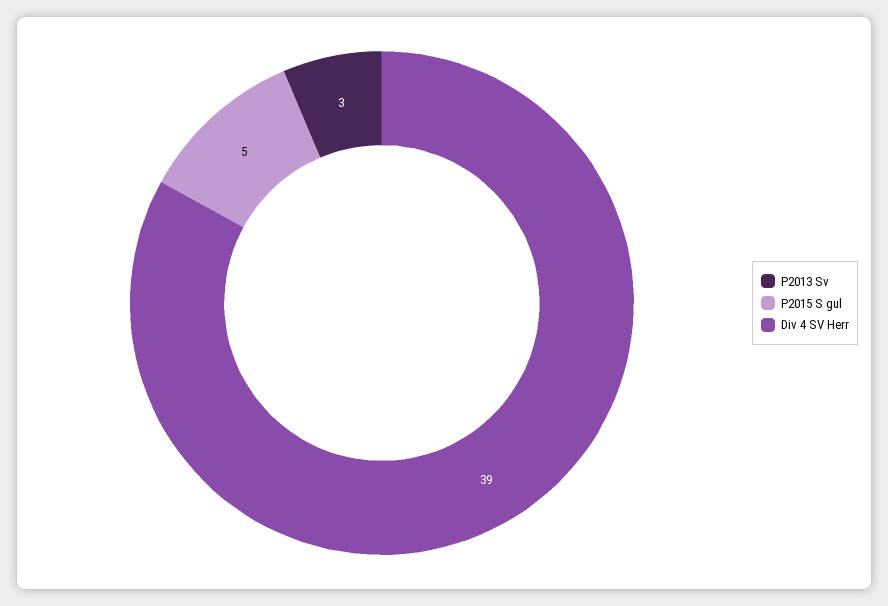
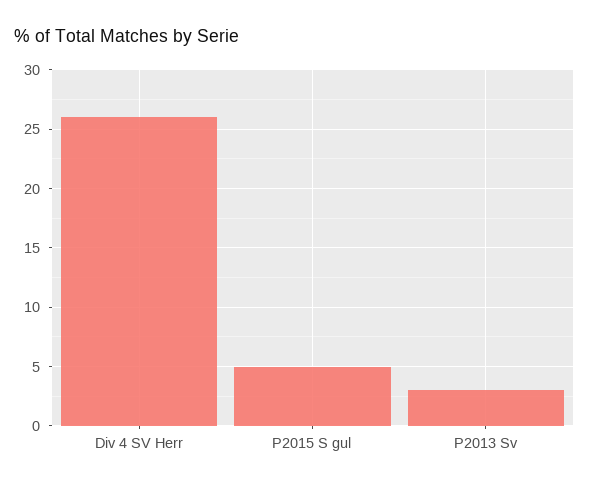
Div 4 SV Herr: 39 -> 26

